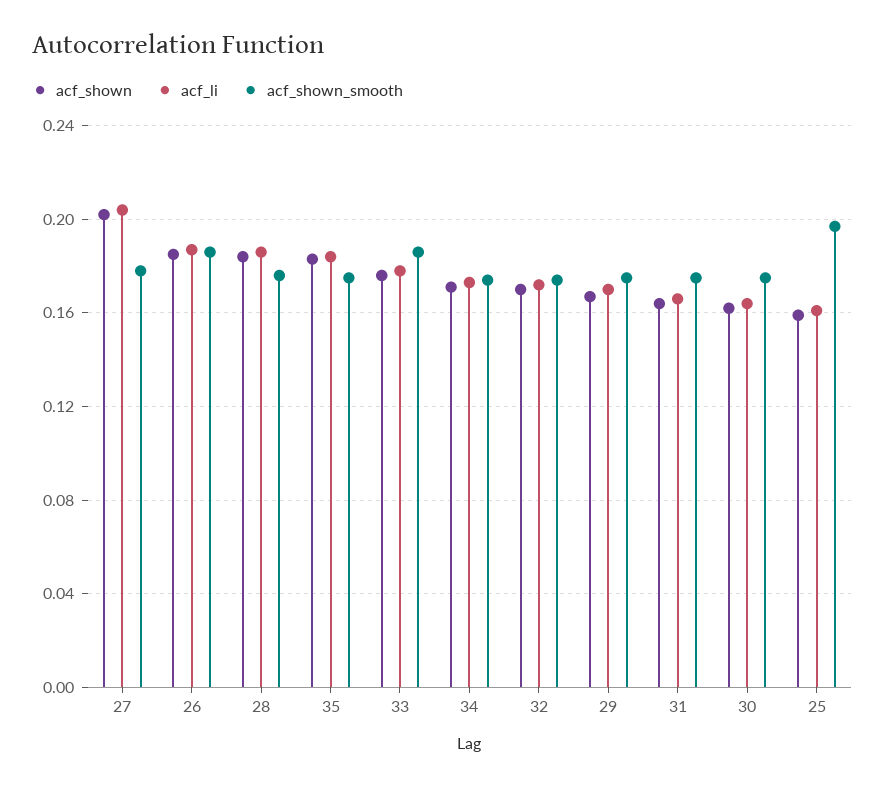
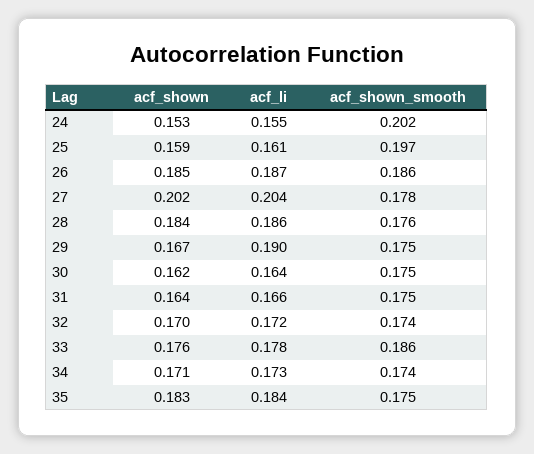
acf_li, 29: 0.17 -> 0.19
acf_shown, 24: none -> 0.153
acf_li, 24: none -> 0.155
acf_shown_smooth, 24: none -> 0.202

